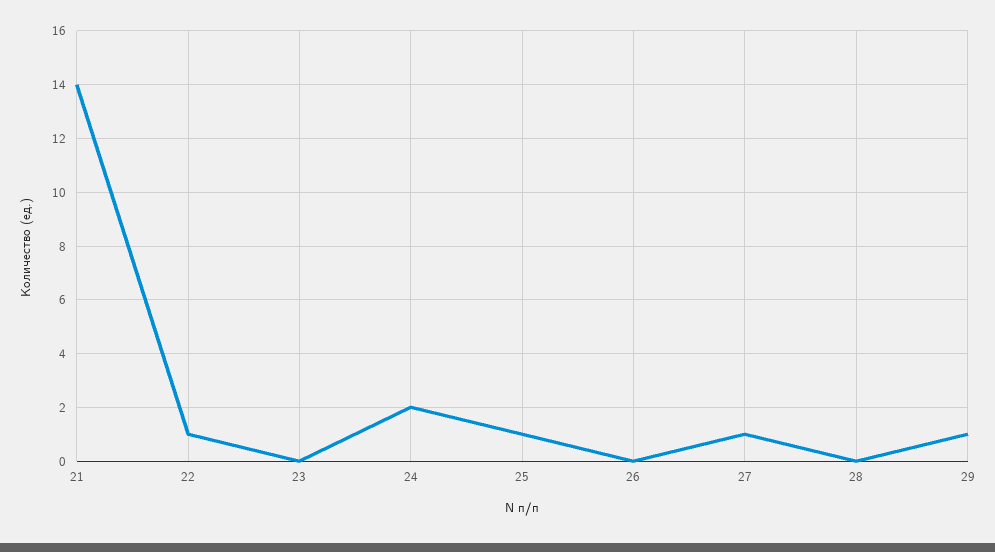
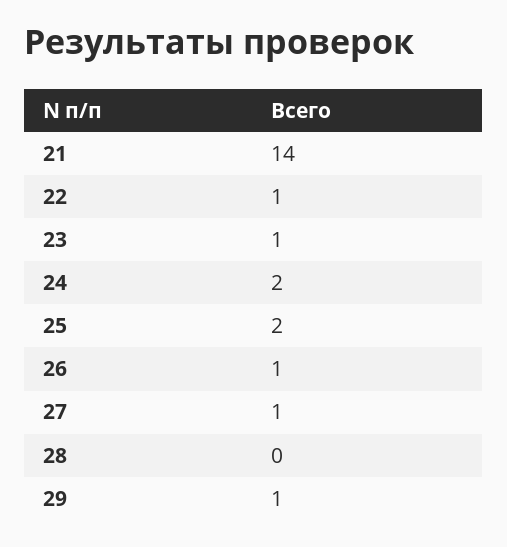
23: 0 -> 1
25: 1 -> 2
26: 0 -> 1

